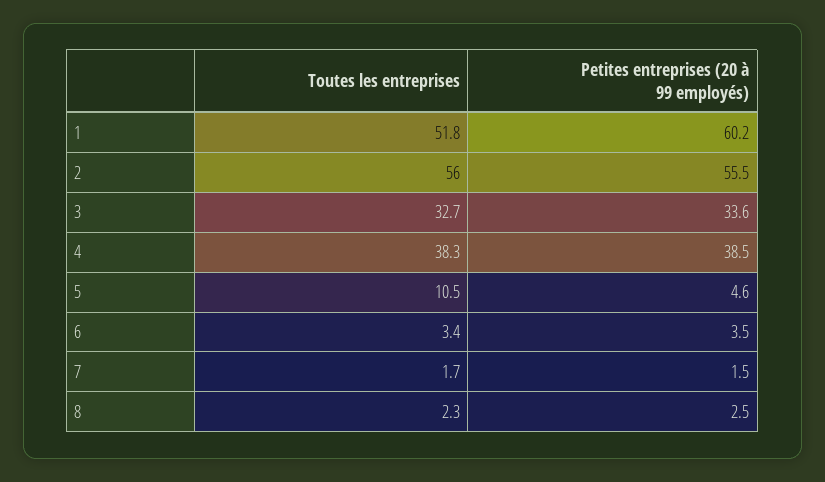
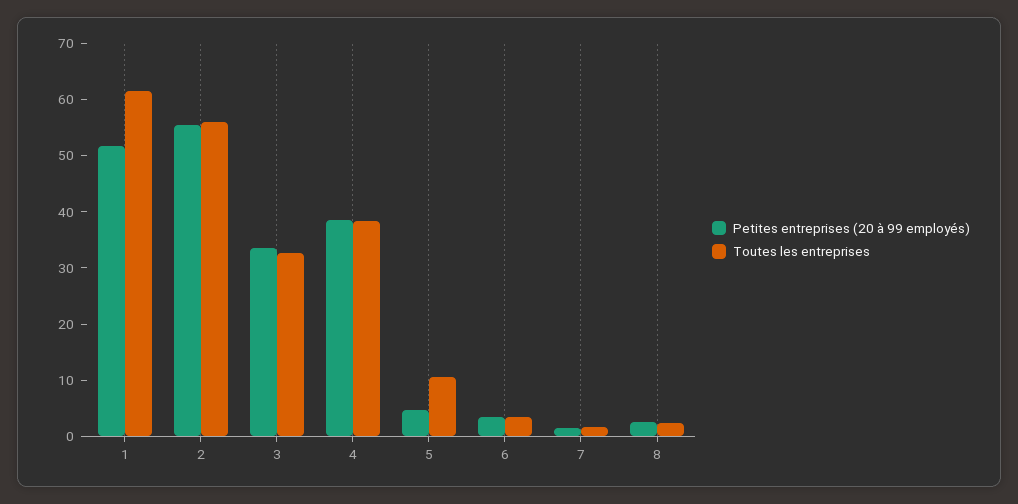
Toutes les entreprises, 1: 51.8 -> 62
Petites entreprises (20 à 99 employés), 1: 60.2 -> 52

